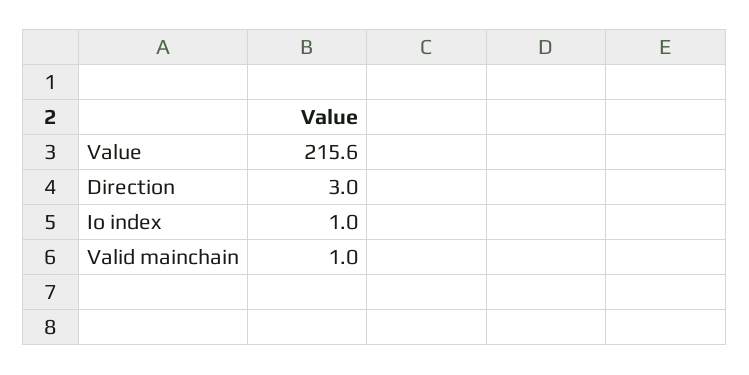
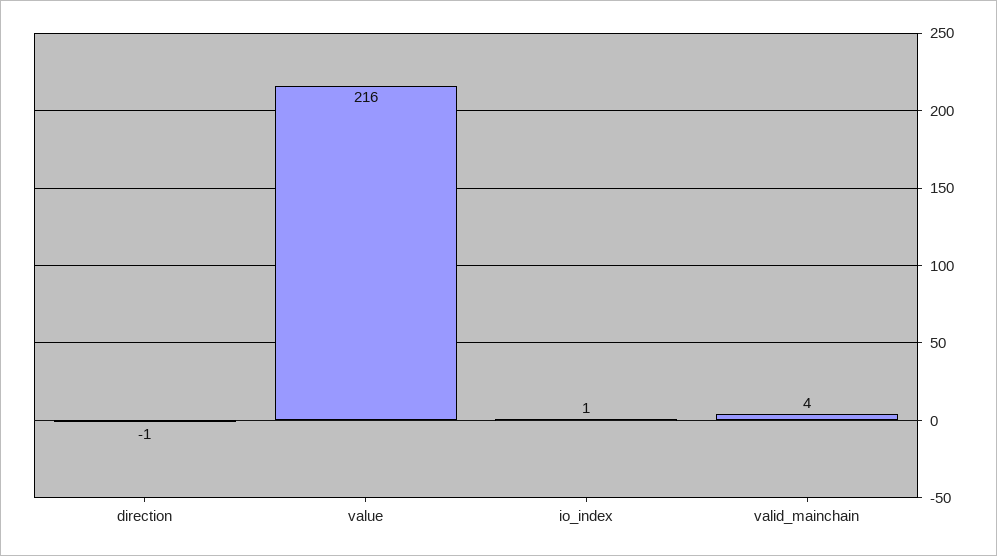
Direction: 3 -> -1
Valid mainchain: 1 -> 4

